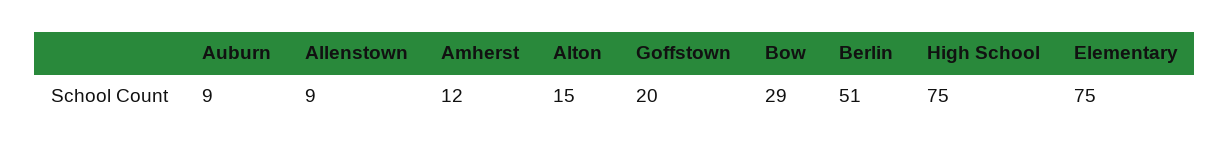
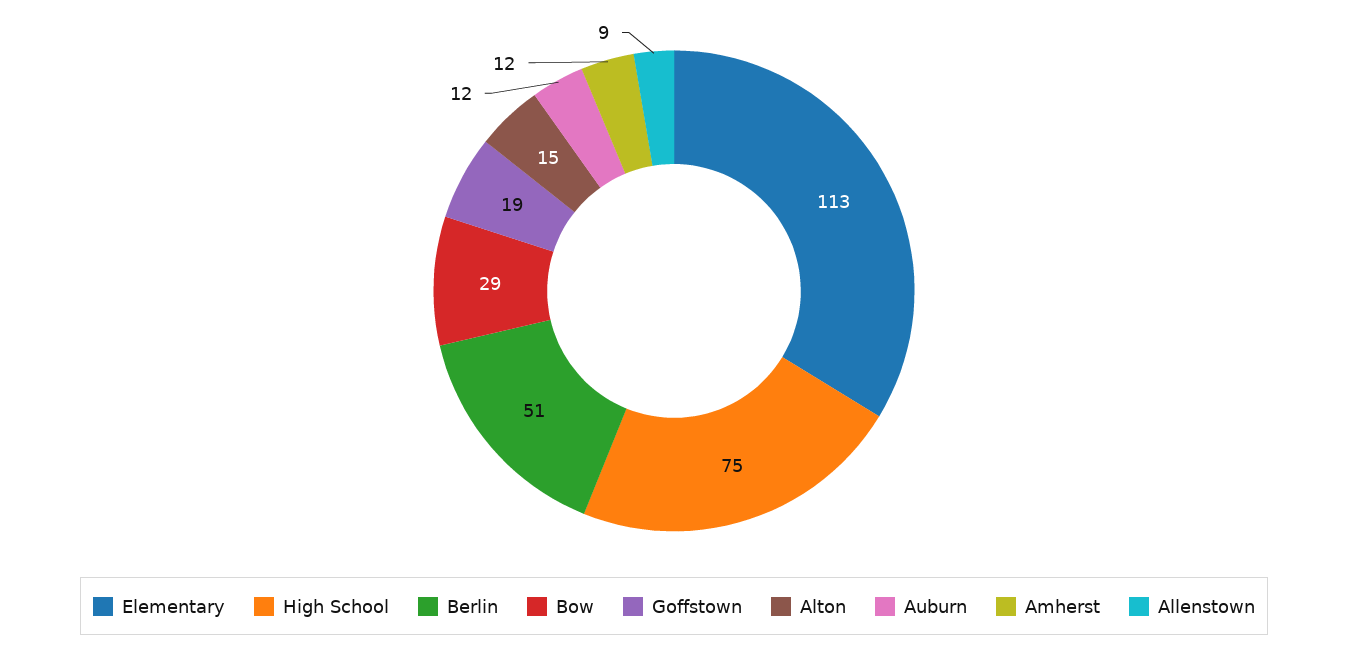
Auburn: 9 -> 12
Goffstown: 20 -> 19
Elementary: 75 -> 113

